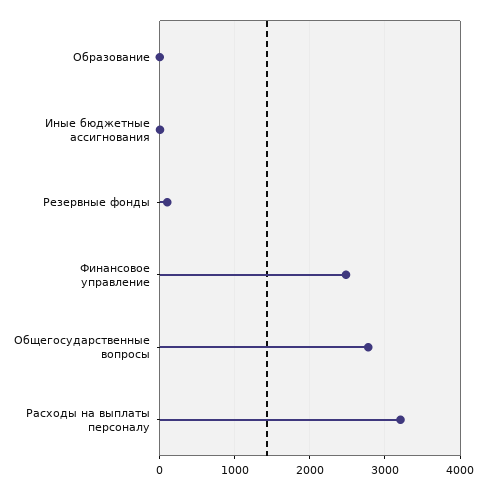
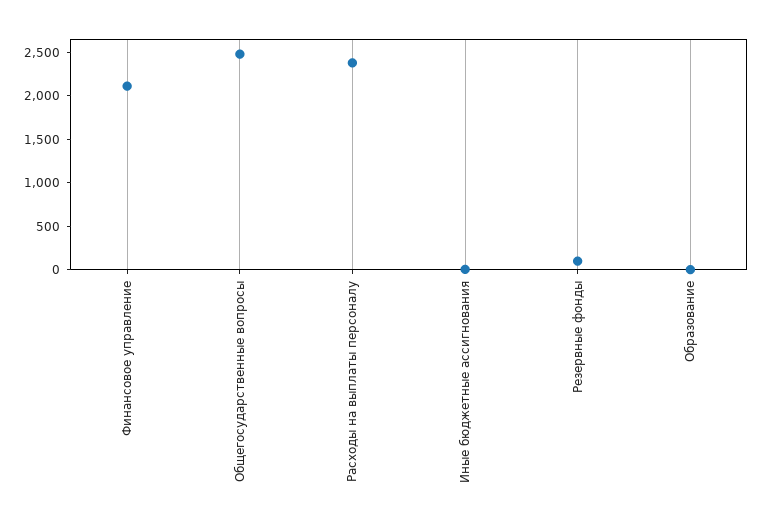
Финансовое управление: 2500 -> 2100
Общегосударственные вопросы: 2800 -> 2500
Расходы на выплаты персоналу: 3200 -> 2400

